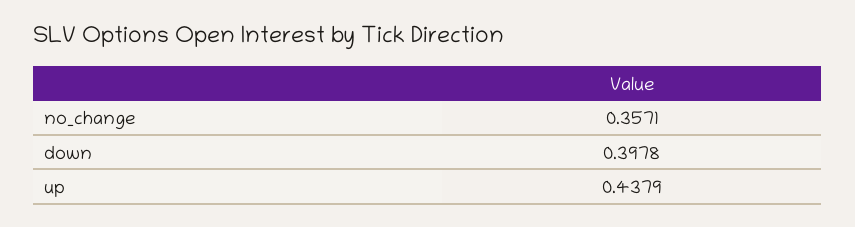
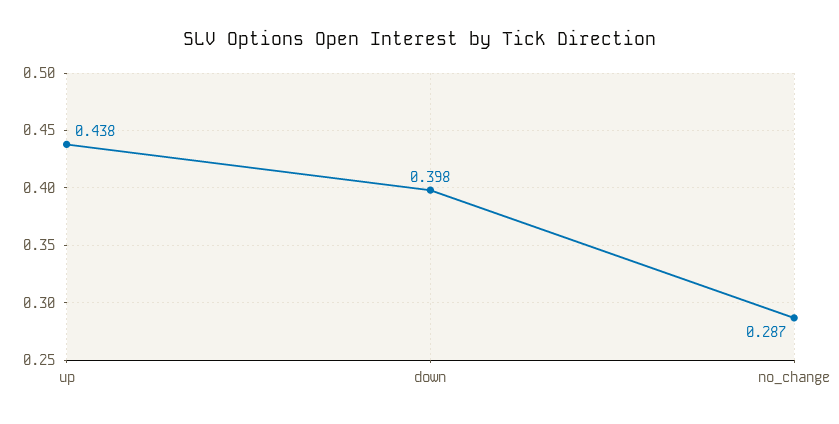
no_change: 0.3571 -> 0.287

